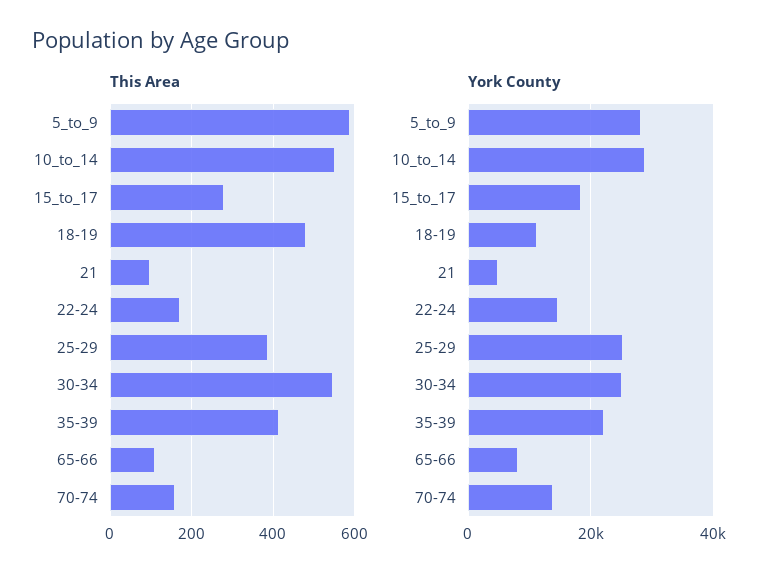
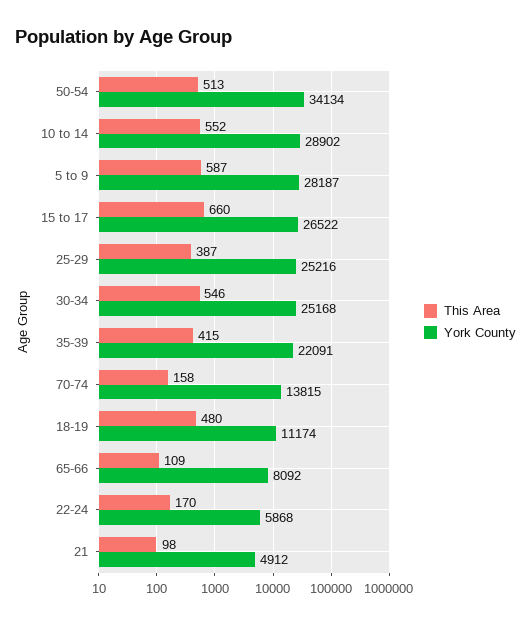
This Area, 15_to_17: 280 -> 660
York County, 15_to_17: 18000 -> 26522
York County, 22-24: 14000 -> 5868
This Area, 50-54: none -> 513
York County, 50-54: none -> 34134

